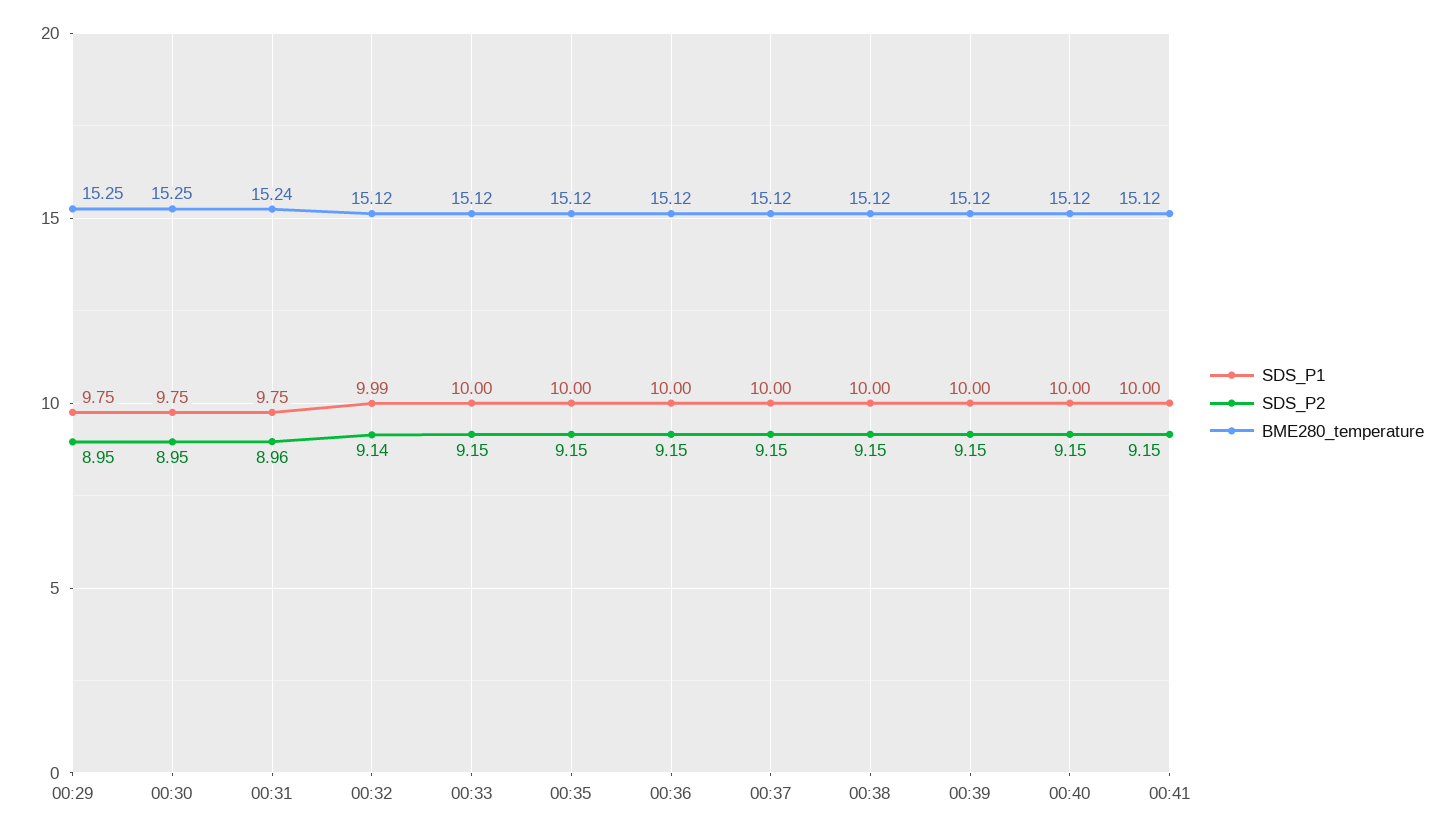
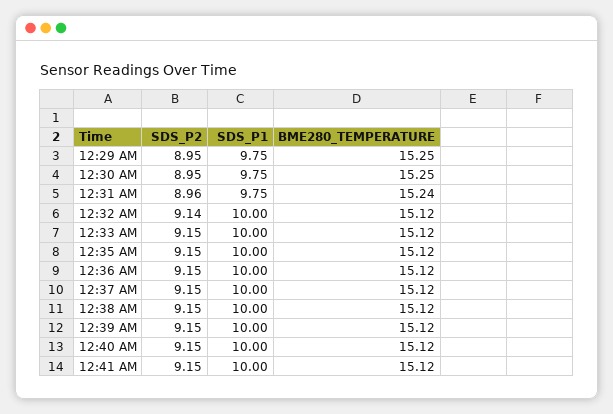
SDS_P1, 00:32: 9.99 -> 10

